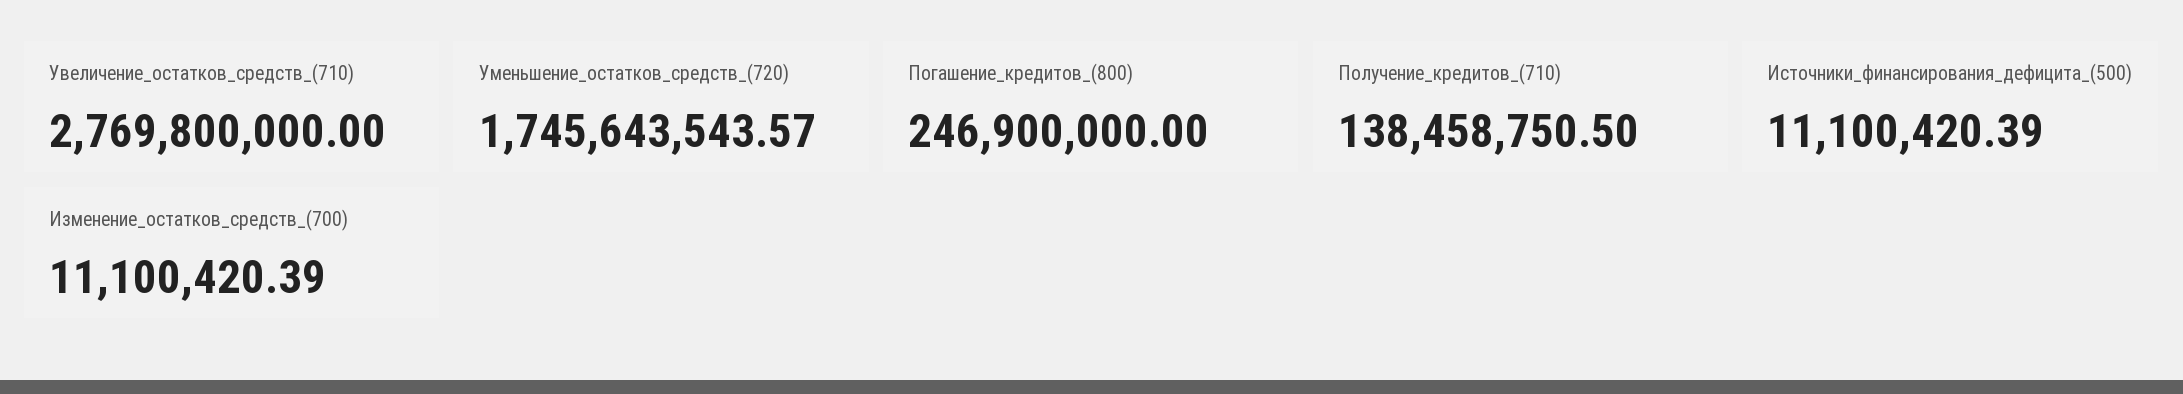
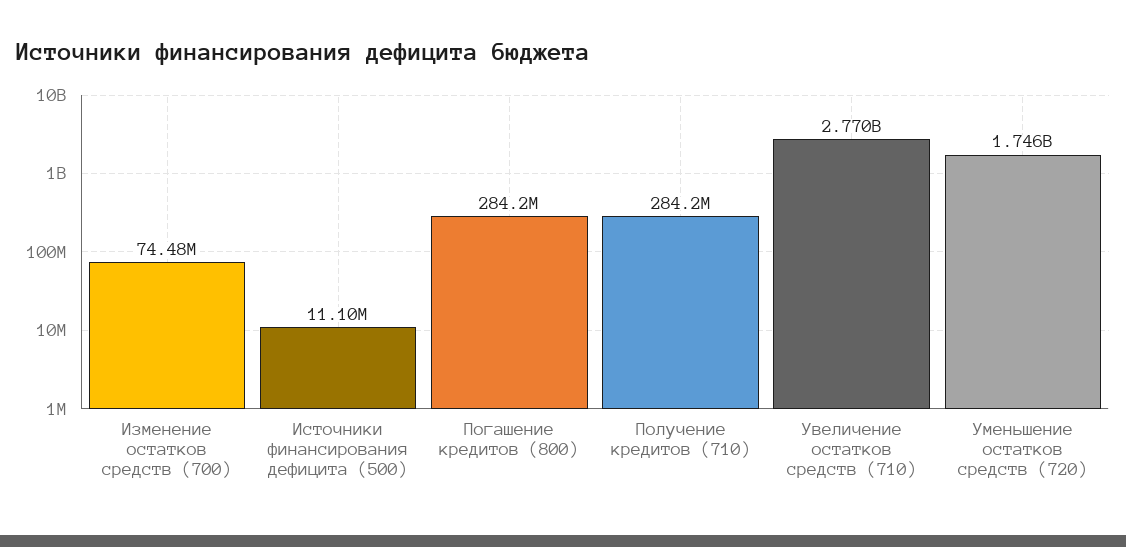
Погашение_кредитов_(800): 246900000 -> 284200000
Получение_кредитов_(710): 138458750.5 -> 284200000
Изменение_остатков_средств_(700): 11100420.39 -> 74480000

